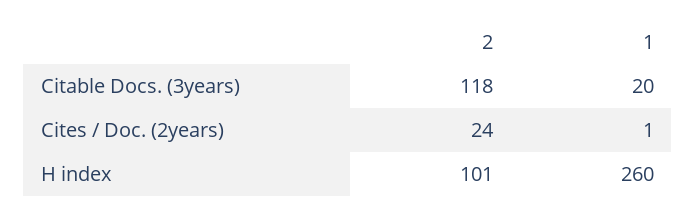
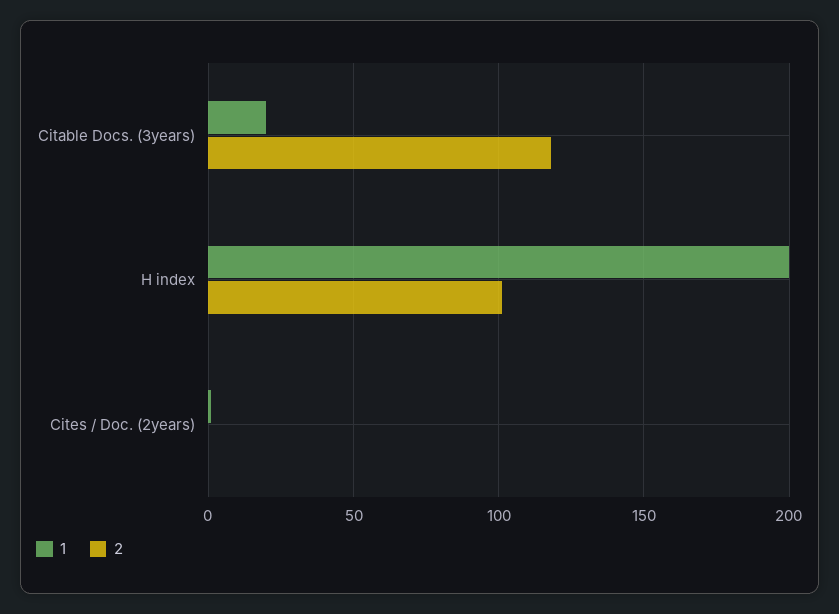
2, Cites / Doc. (2years): 24 -> 0
1, H index: 260 -> 200

